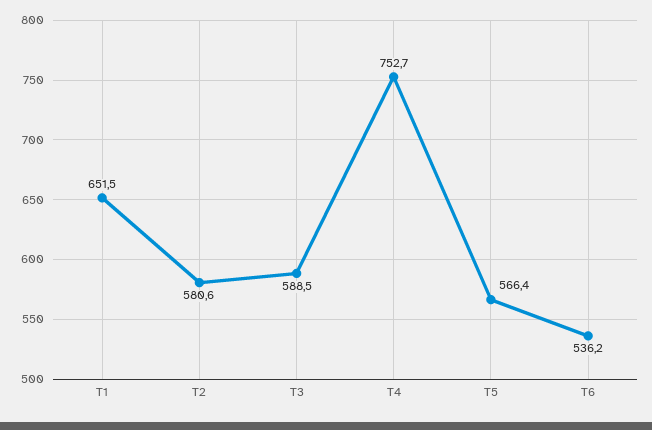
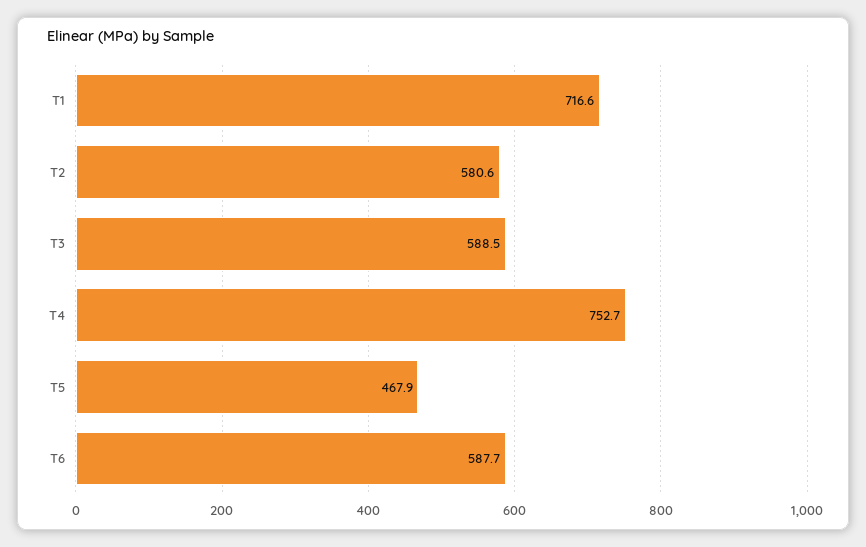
T1: 651.5 -> 716.6
T5: 566.4 -> 467.9
T6: 536.2 -> 587.7

